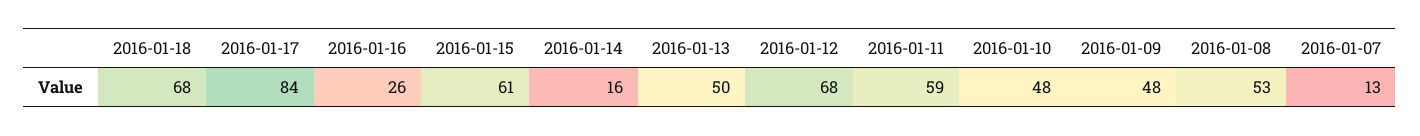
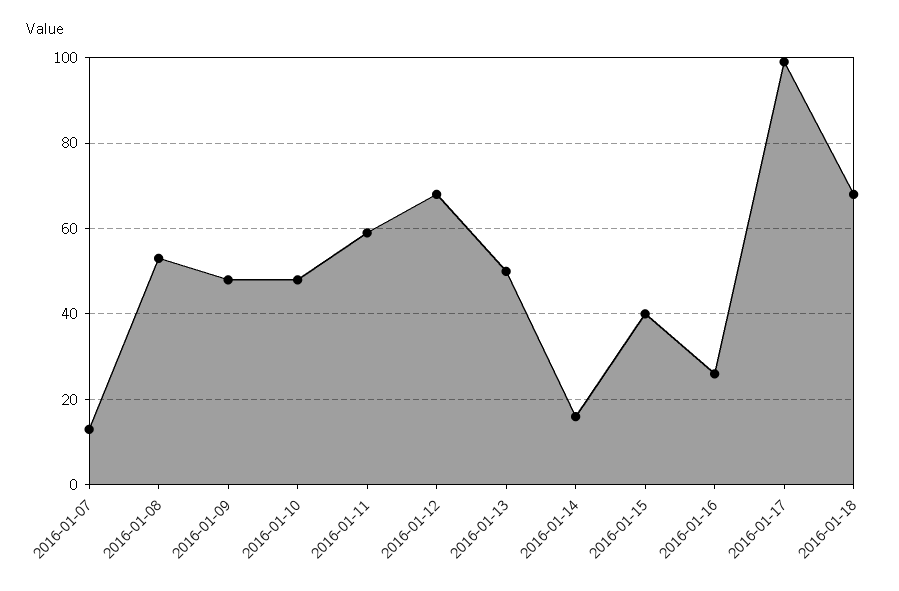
2016-01-17: 84 -> 100
2016-01-15: 61 -> 40

